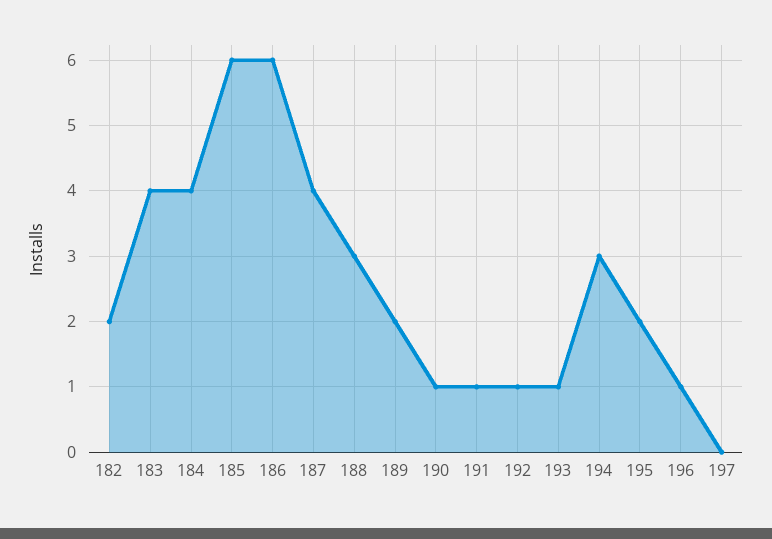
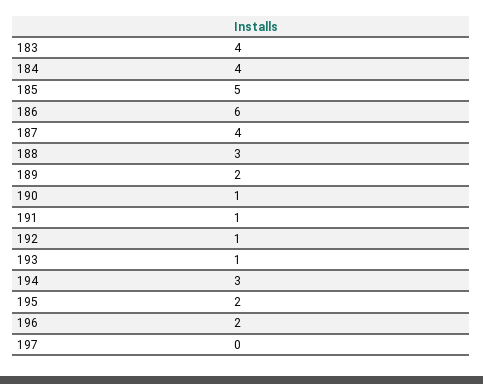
182: 2 -> none
185: 6 -> 5
196: 1 -> 2

